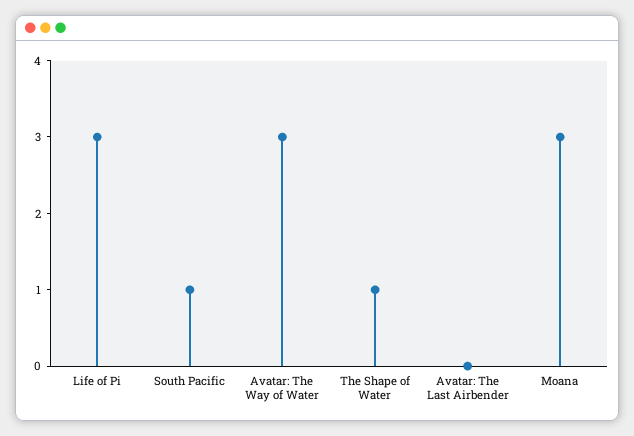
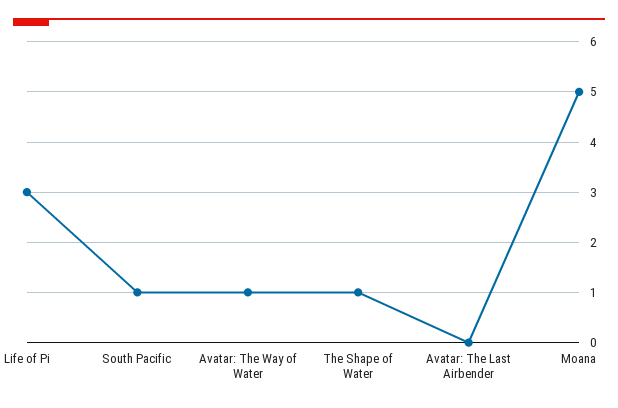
Avatar: The Way of Water: 3 -> 1
Moana: 3 -> 5

